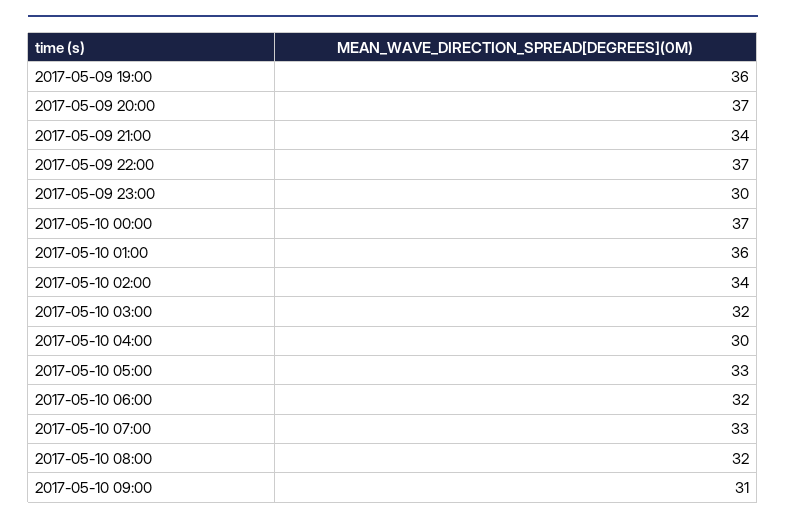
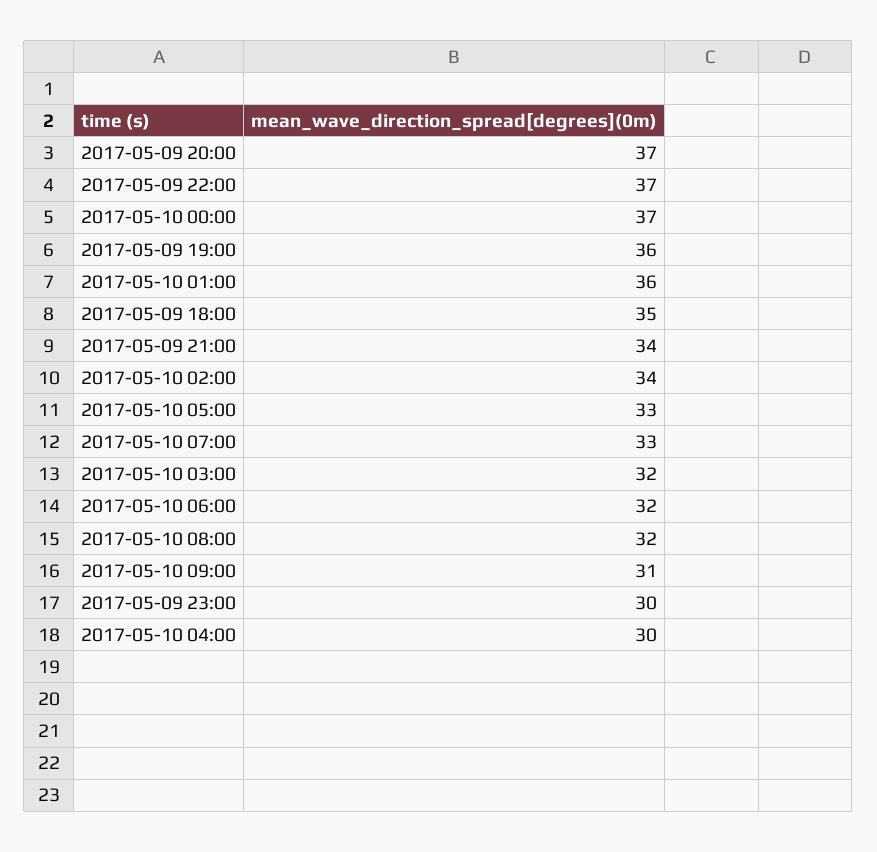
2017-05-09 18:00: none -> 35

